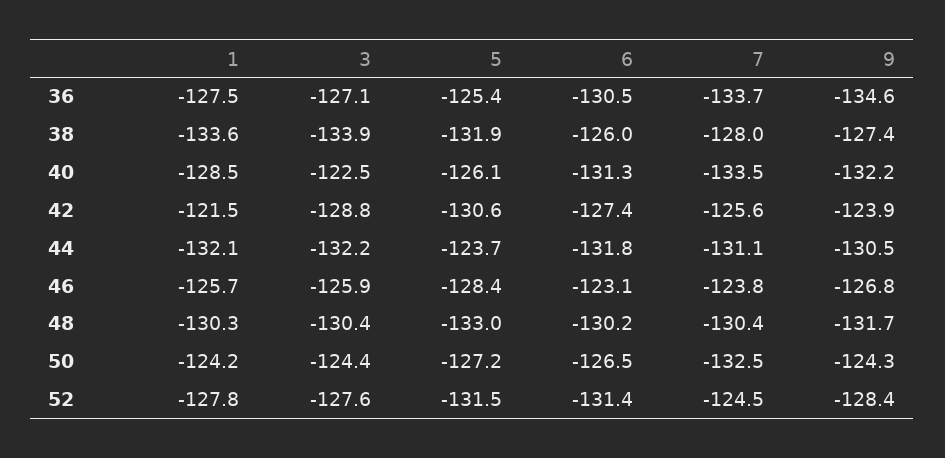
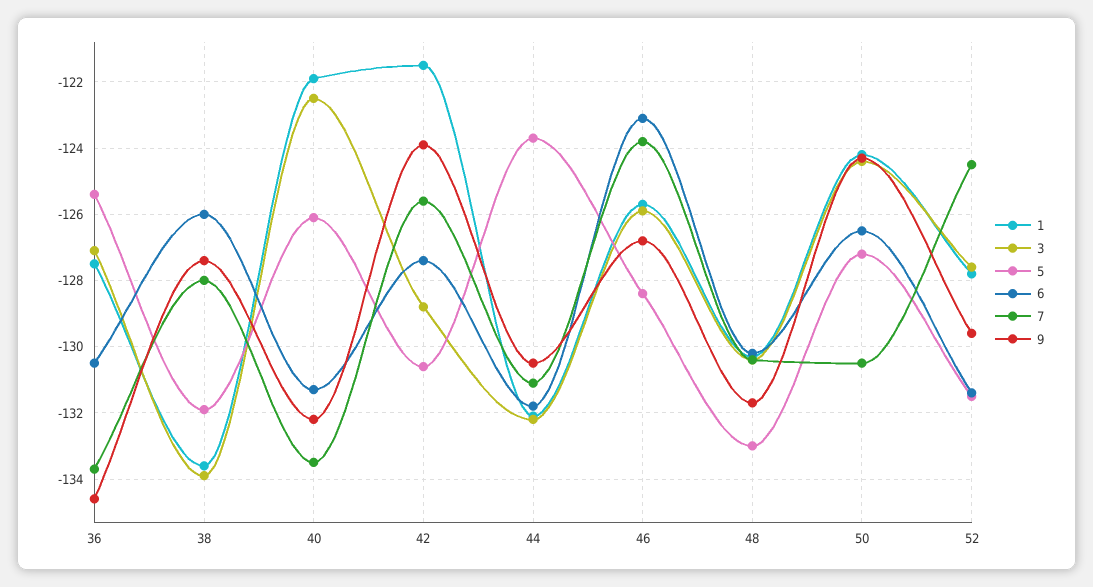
1, 40: -128.5 -> -122
7, 50: -132.5 -> -130.5
9, 52: -128.4 -> -129.5

